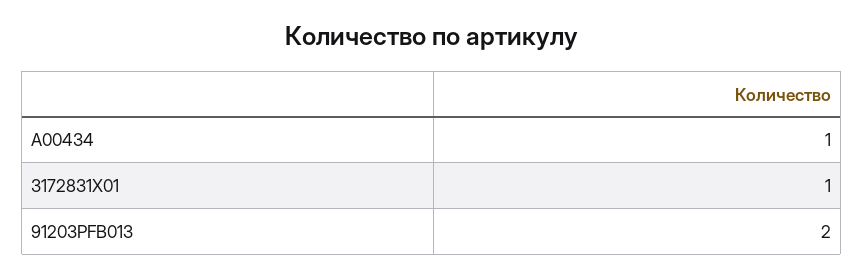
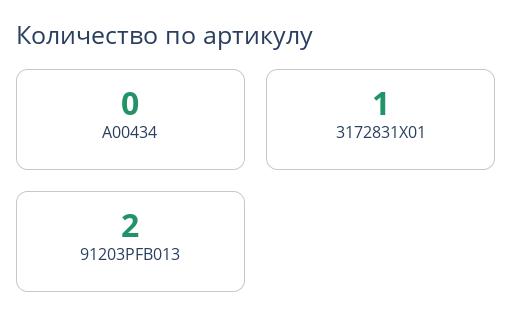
A00434: 1 -> 0

